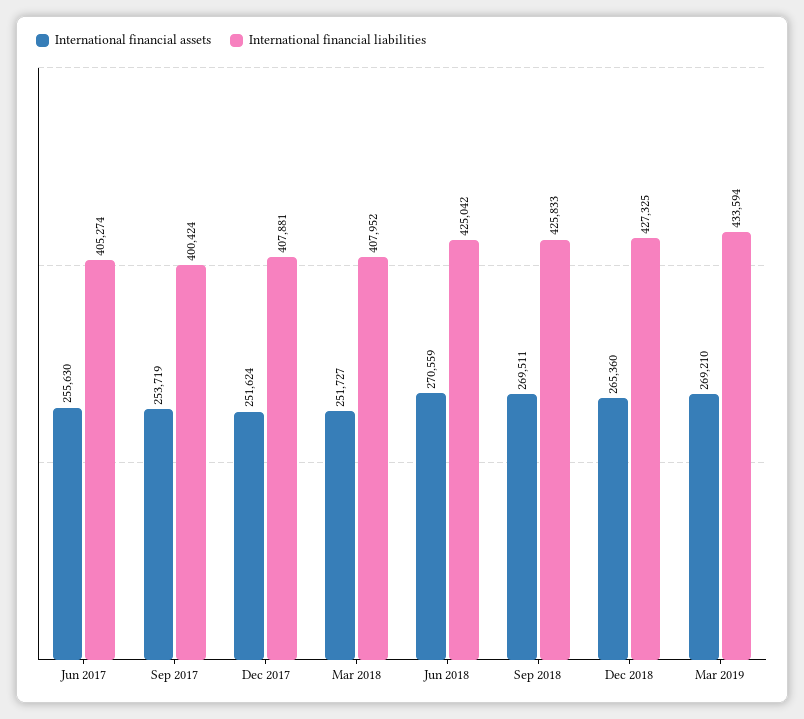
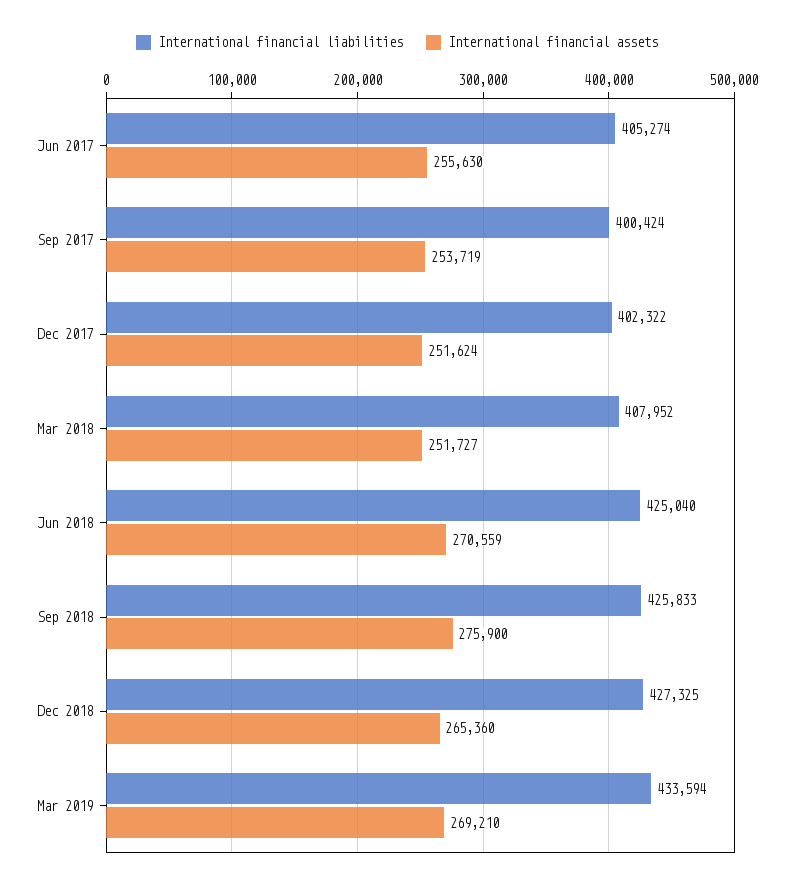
International financial liabilities, Dec 2017: 407881 -> 402322
International financial liabilities, Jun 2018: 425042 -> 425040
International financial assets, Sep 2018: 269511 -> 275900

